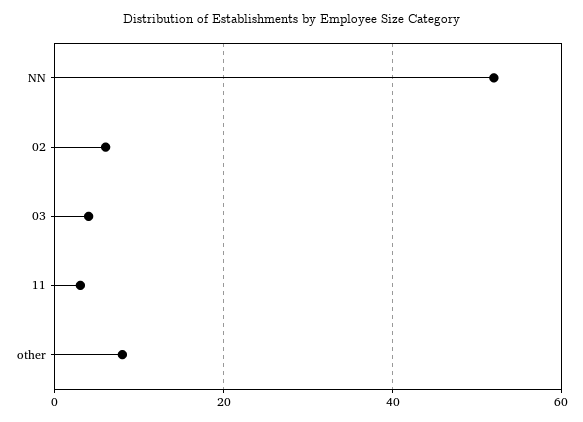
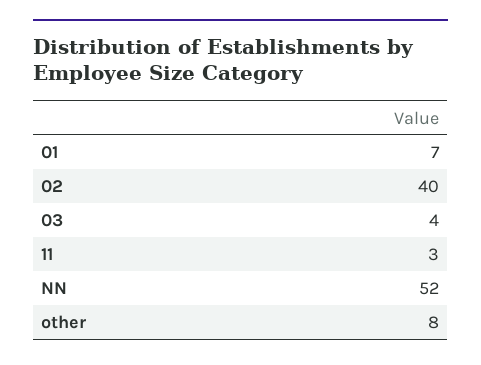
02: 5 -> 40
01: none -> 7

